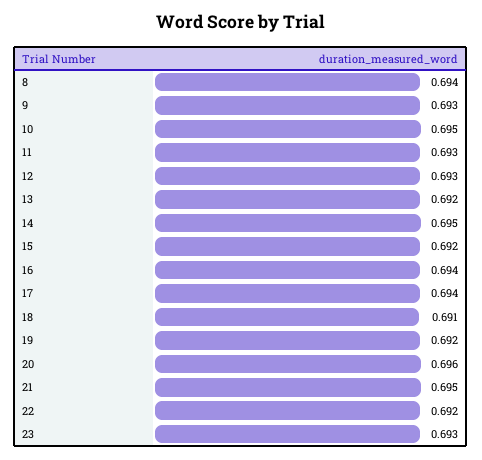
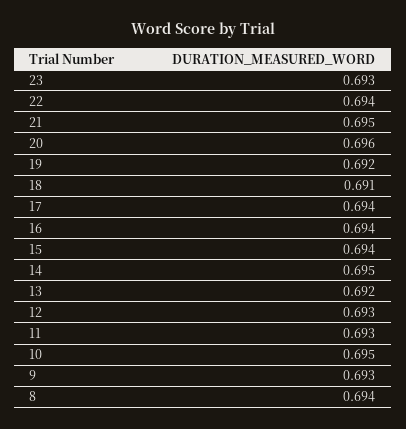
15: 0.692 -> 0.694
22: 0.692 -> 0.694

